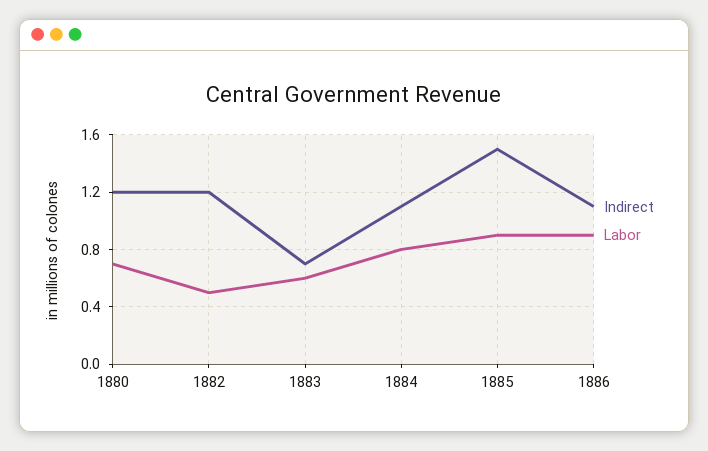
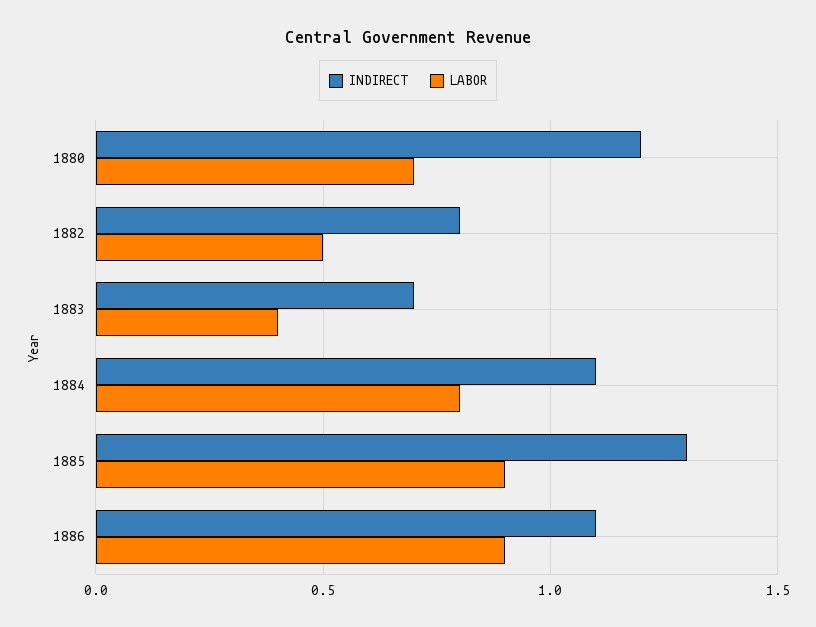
Indirect, 1882: 1.2 -> 0.8
Labor, 1883: 0.6 -> 0.4
Indirect, 1885: 1.5 -> 1.3

